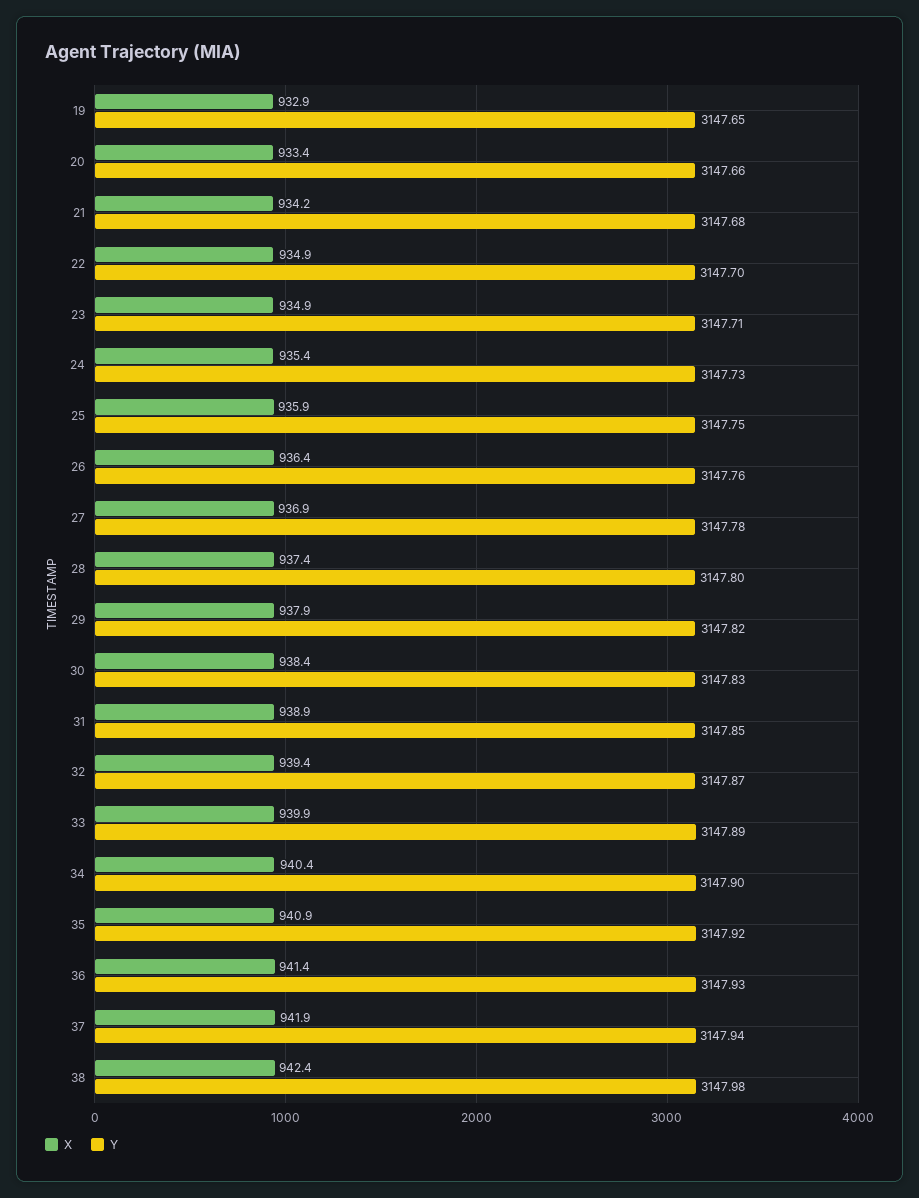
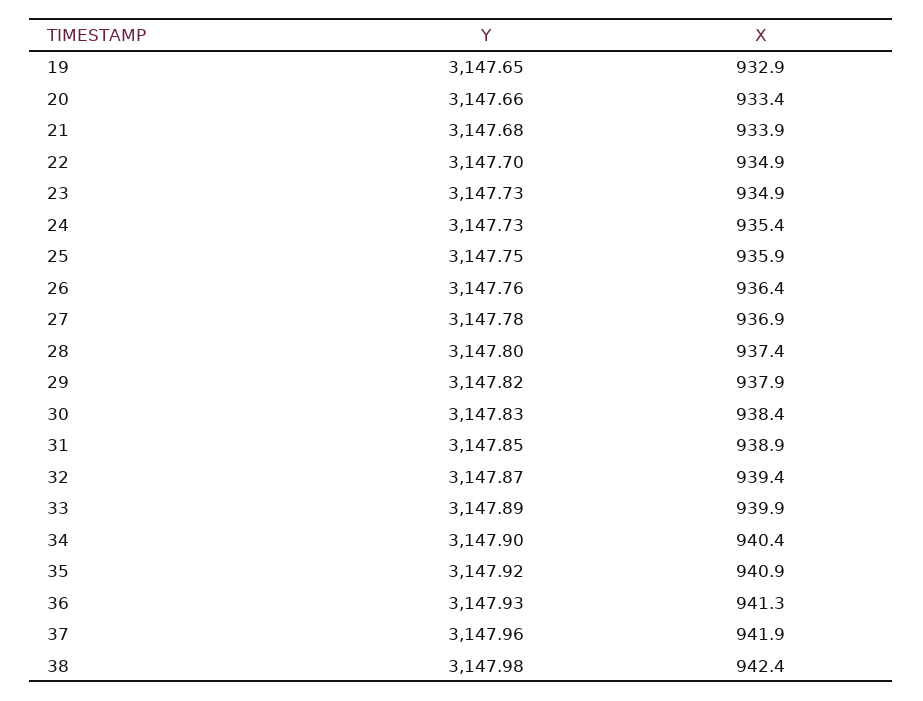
X, 21: 934.2 -> 933.9
Y, 23: 3147.71 -> 3147.73
X, 36: 941.4 -> 941.3
Y, 37: 3147.94 -> 3147.96

